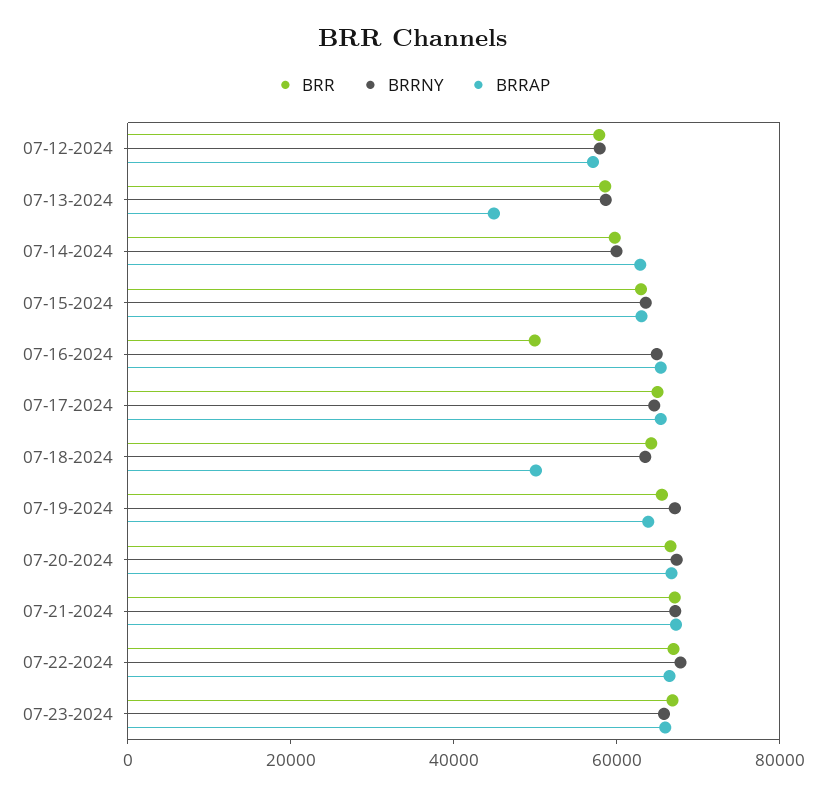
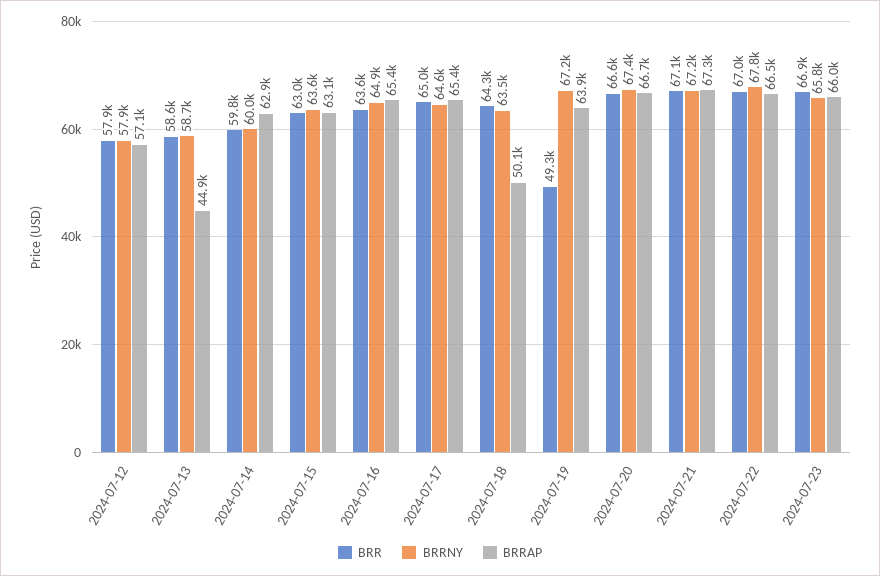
BRR, 07-16-2024: 50000 -> 63600
BRR, 07-19-2024: 65000 -> 49300

